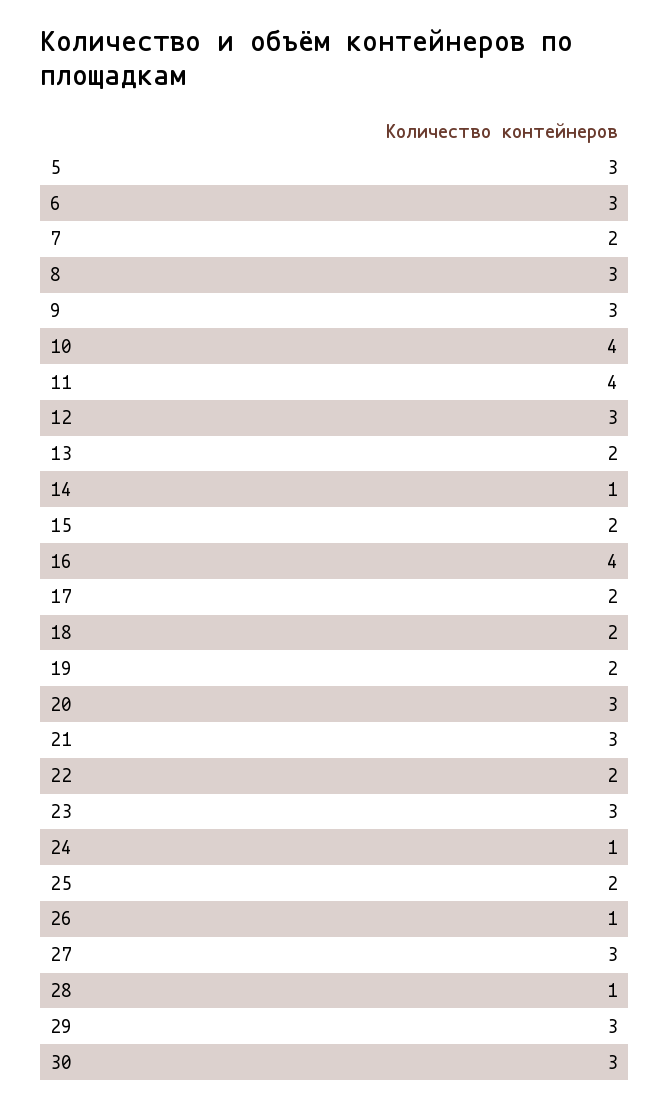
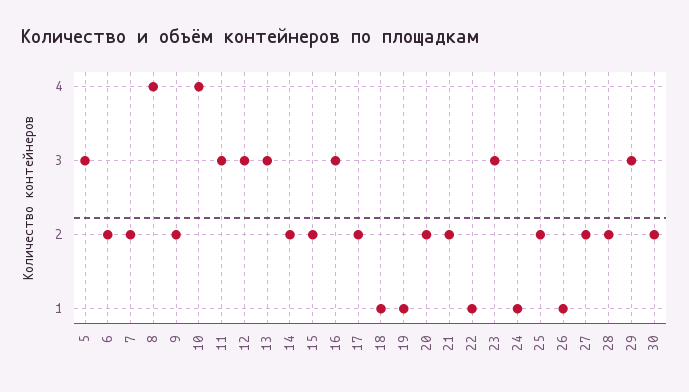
6: 3 -> 2
8: 3 -> 4
9: 3 -> 2
11: 4 -> 3
13: 2 -> 3
14: 1 -> 2
16: 4 -> 3
18: 2 -> 1
19: 2 -> 1
20: 3 -> 2
21: 3 -> 2
22: 2 -> 1
27: 3 -> 2
28: 1 -> 2
30: 3 -> 2

